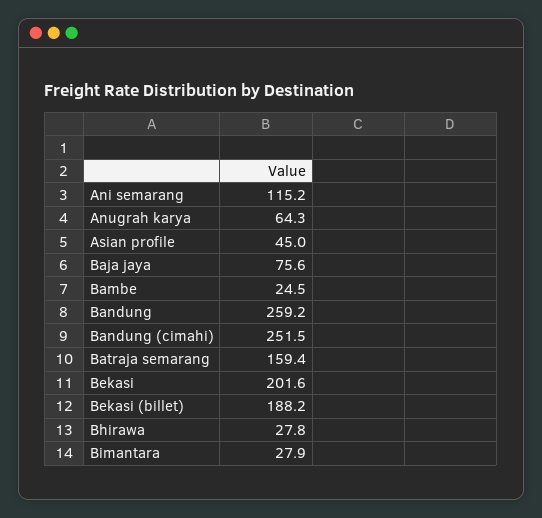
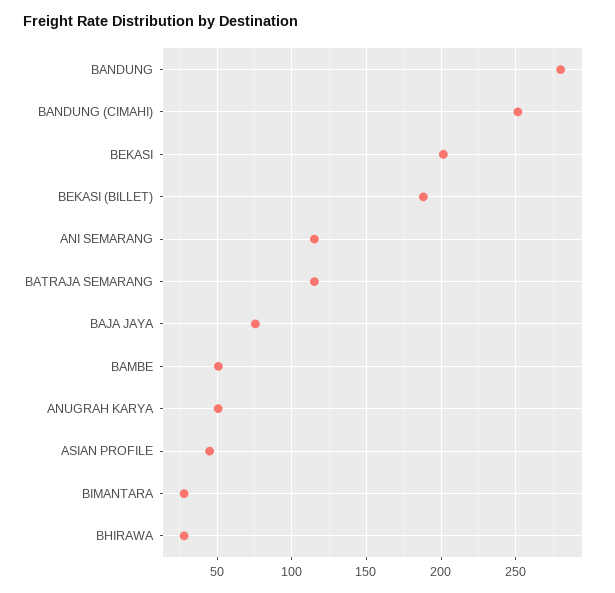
Anugrah karya: 64.3 -> 50
Bambe: 24.5 -> 50
Bandung: 259.2 -> 280
Batraja semarang: 159.4 -> 115

